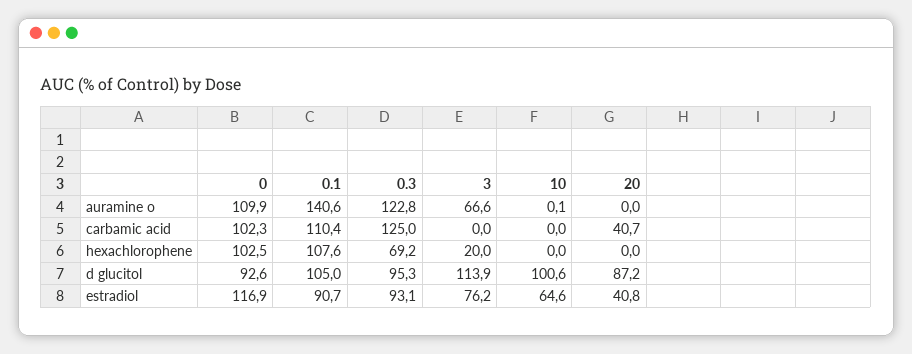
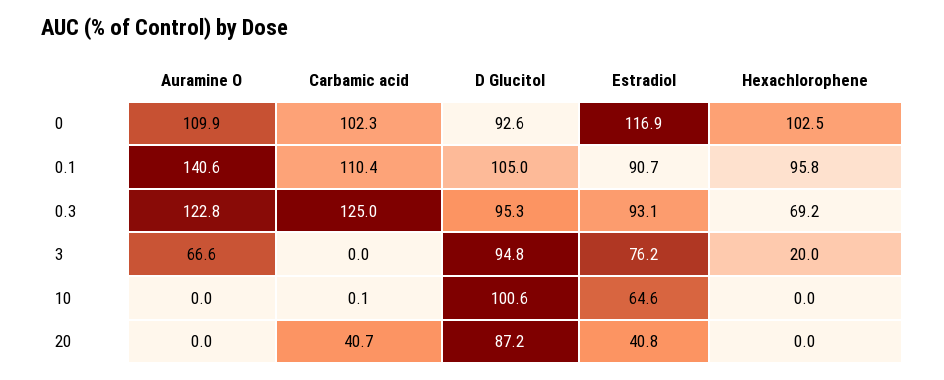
10, auramine o: 0.1 -> 0
10, carbamic acid: 0 -> 0.1
0.1, hexachlorophene: 107.6 -> 95.8
3, d glucitol: 113.9 -> 94.8

